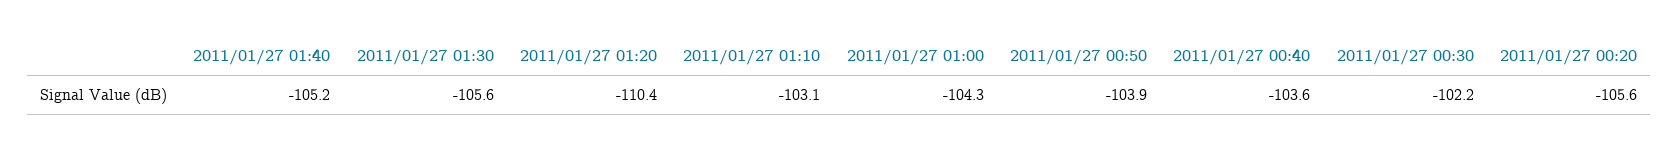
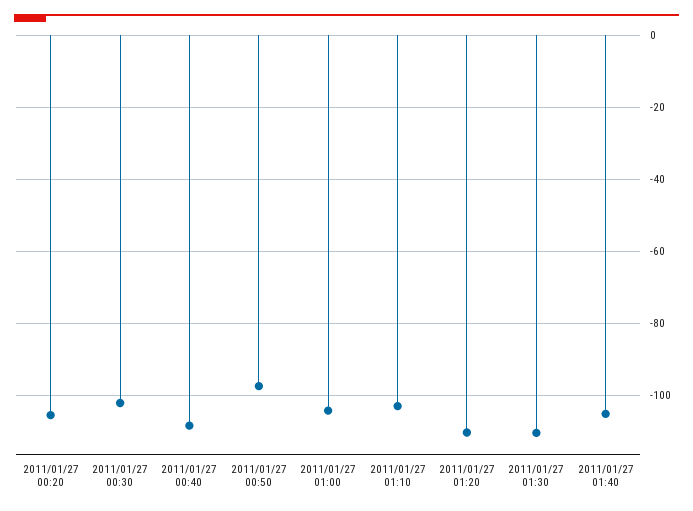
2011/01/27 01:30: -105.6 -> -110
2011/01/27 00:50: -103.9 -> -98
2011/01/27 00:40: -103.6 -> -108

